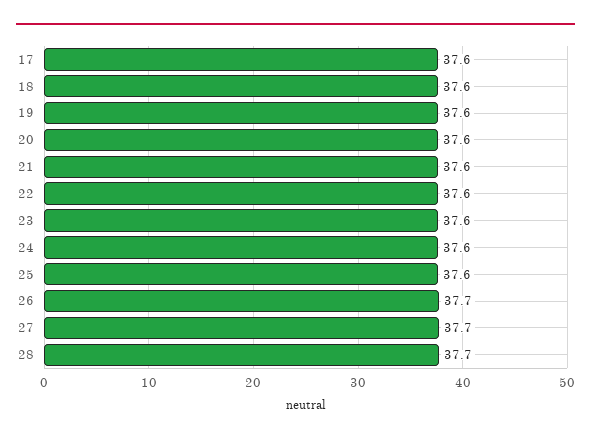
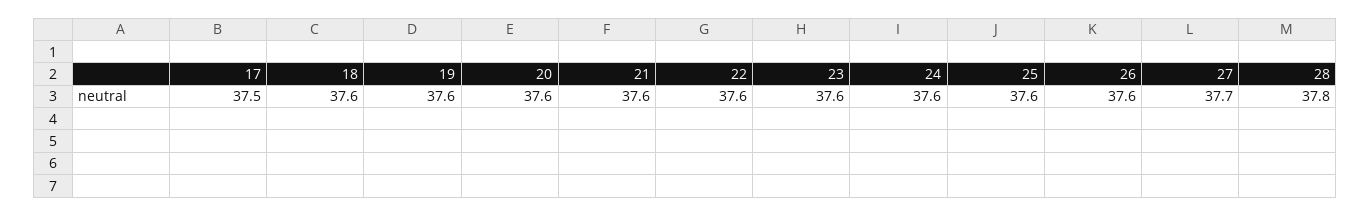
17: 37.6 -> 37.5
26: 37.7 -> 37.6
28: 37.7 -> 37.8

